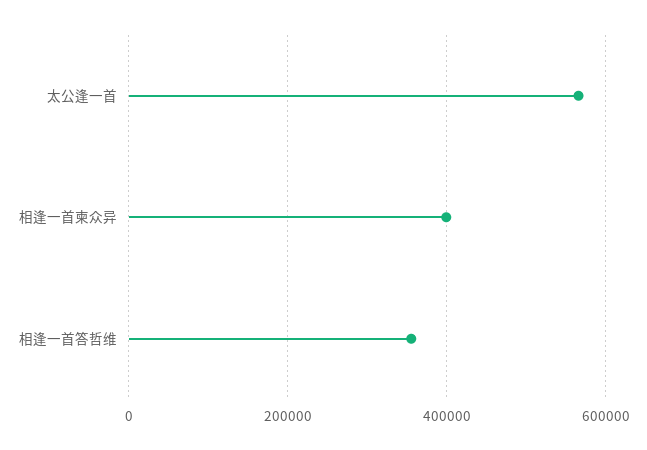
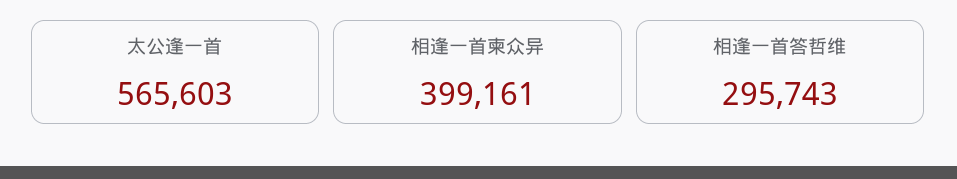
相逢一首答哲维: 360000 -> 295743

